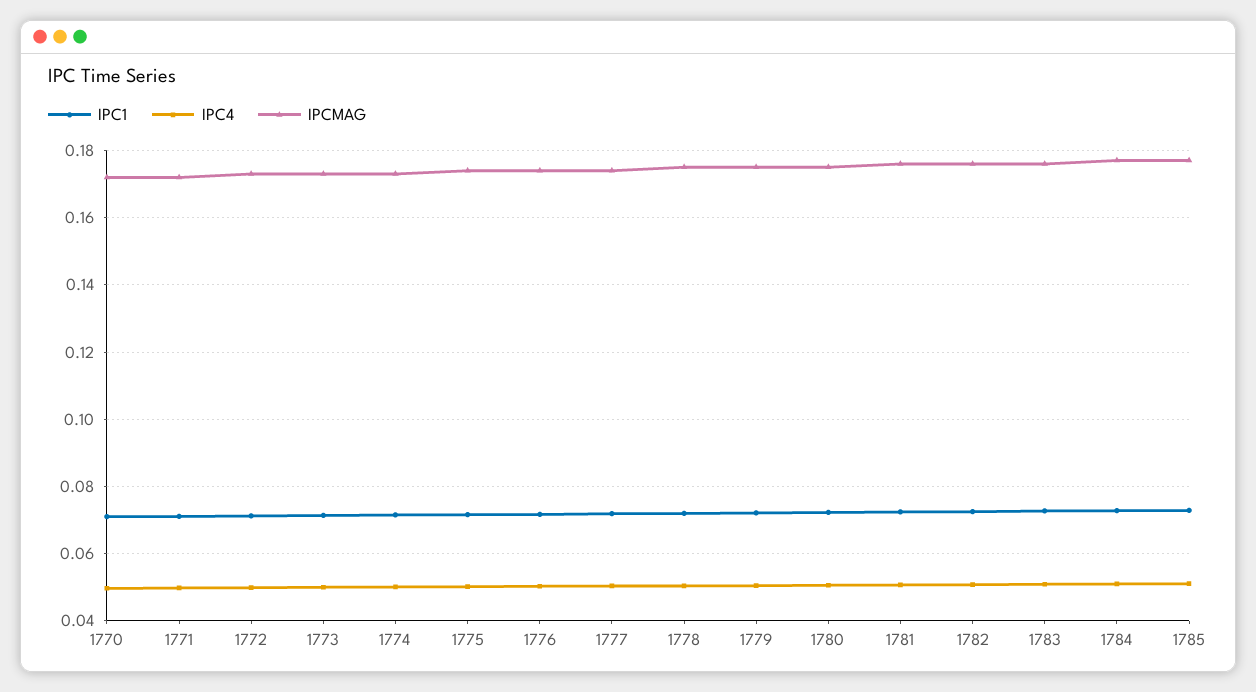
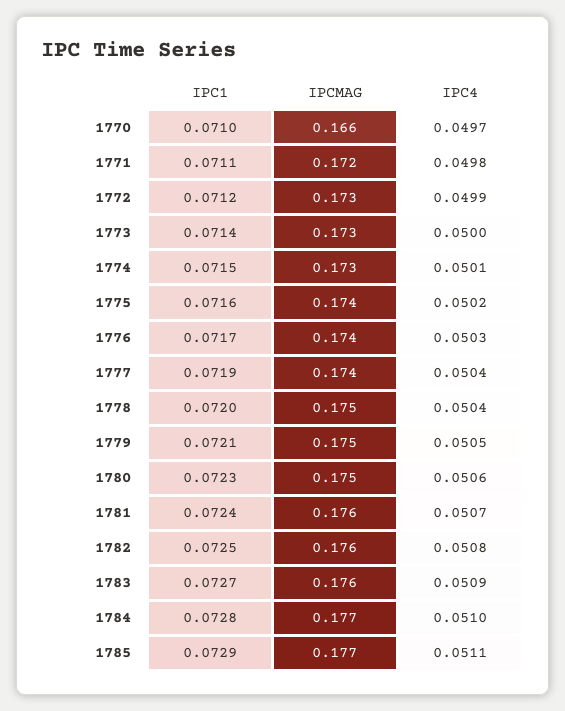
IPCMAG, 1770: 0.172 -> 0.166

